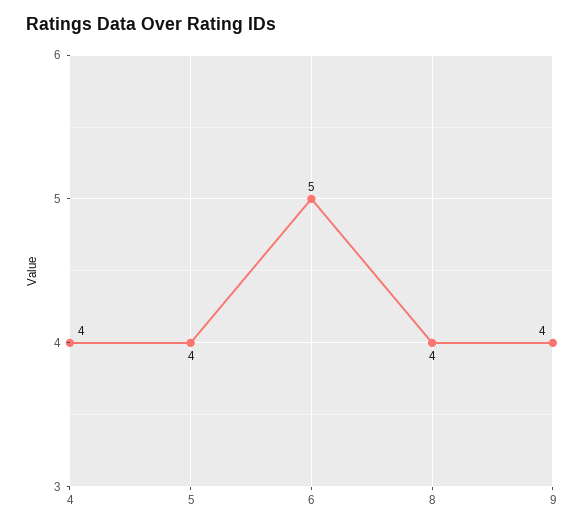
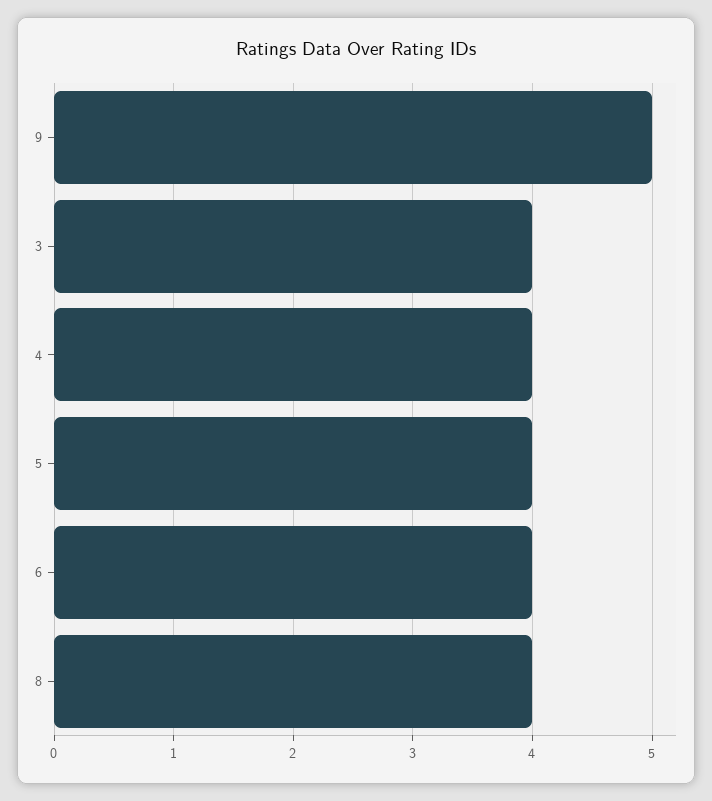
6: 5 -> 4
9: 4 -> 5
3: none -> 4

